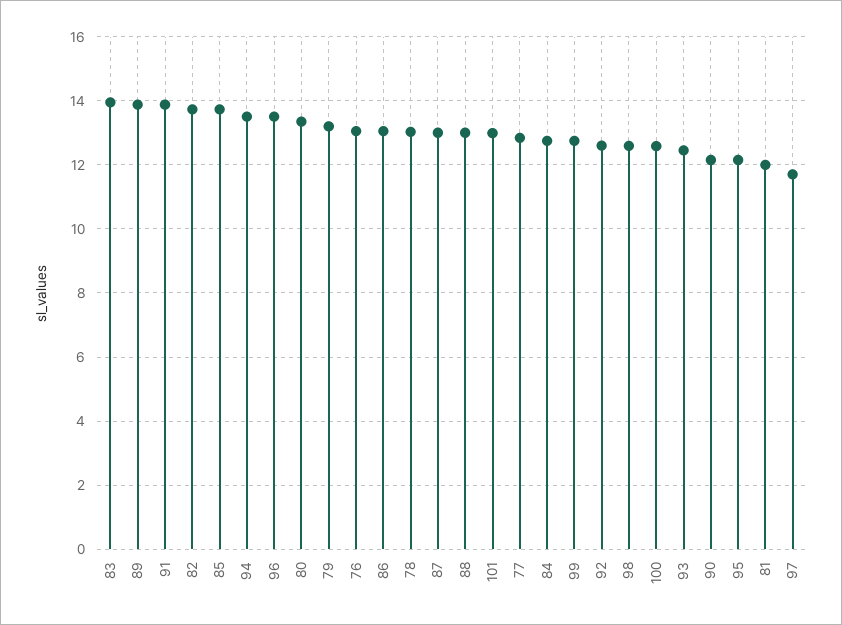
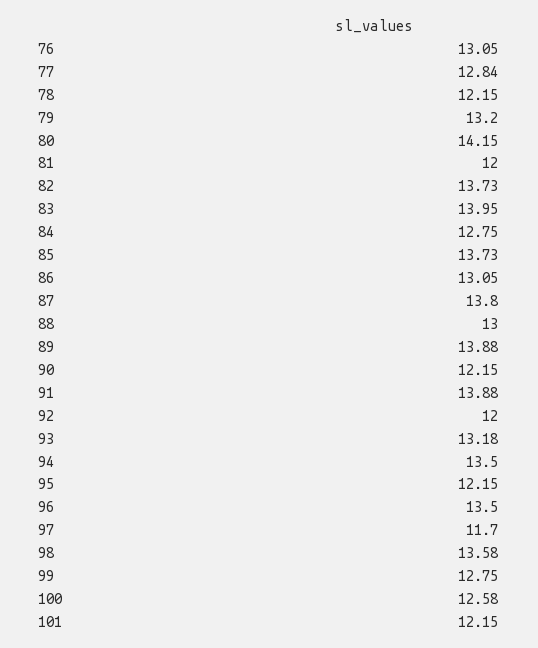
80: 13.4 -> 14.15
78: 13 -> 12.15
87: 13 -> 13.8
101: 13 -> 12.15
92: 12.6 -> 12
98: 12.6 -> 13.58
93: 12.4 -> 13.18

